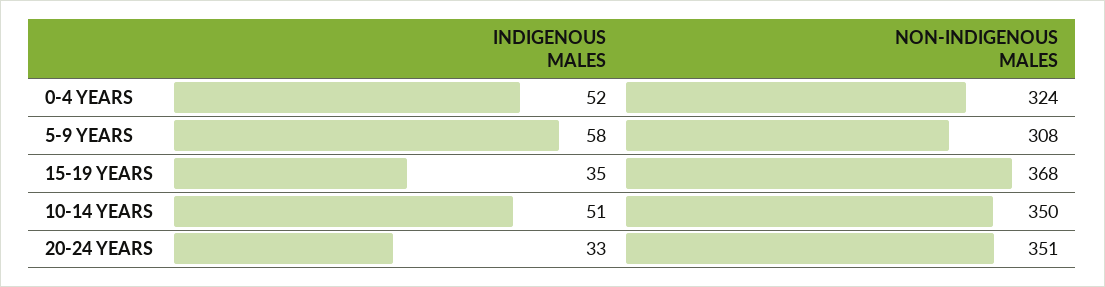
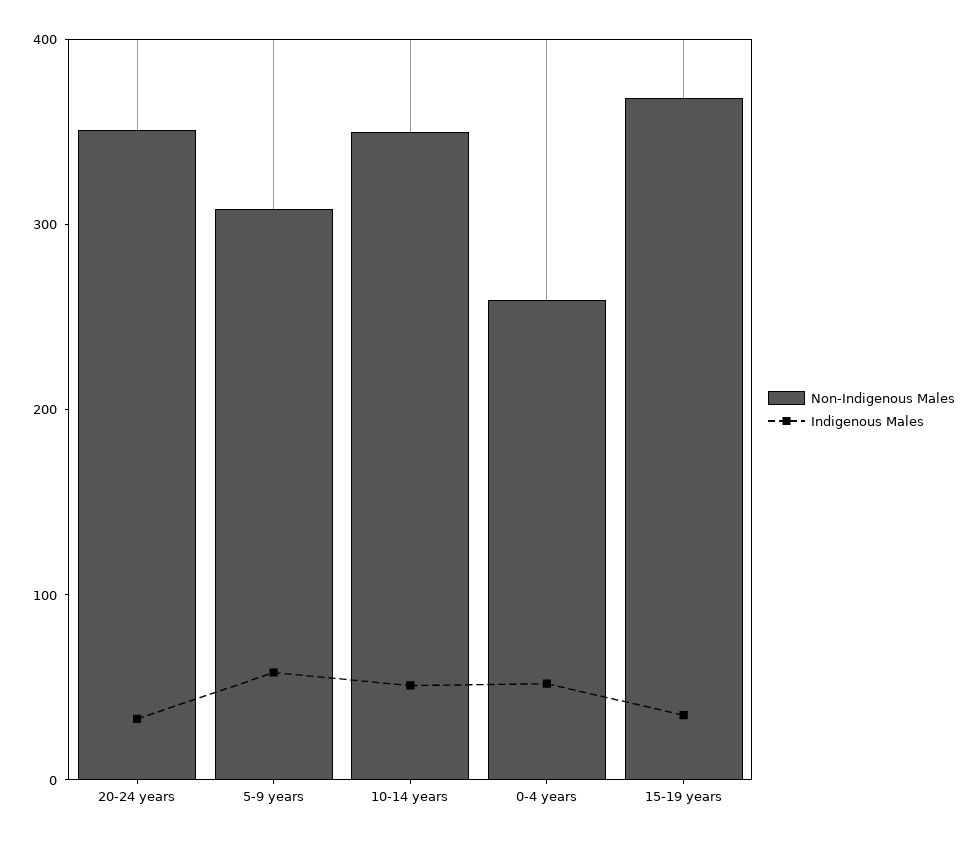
NON-INDIGENOUS MALES, 0-4 YEARS: 324 -> 260

